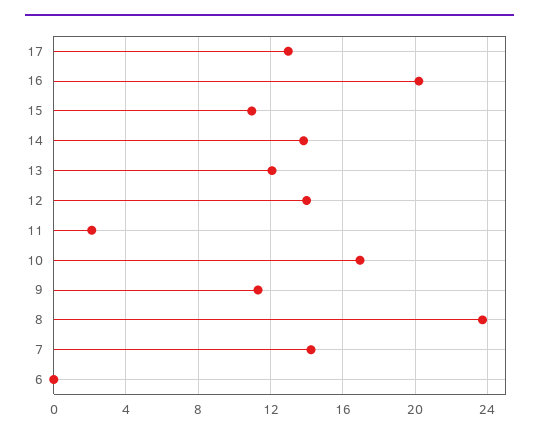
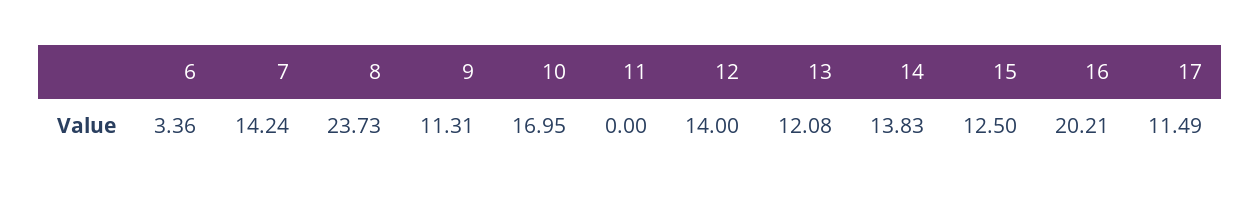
17: 13 -> 11.49
15: 11 -> 12.5
11: 2 -> 0
6: 0 -> 3.36

